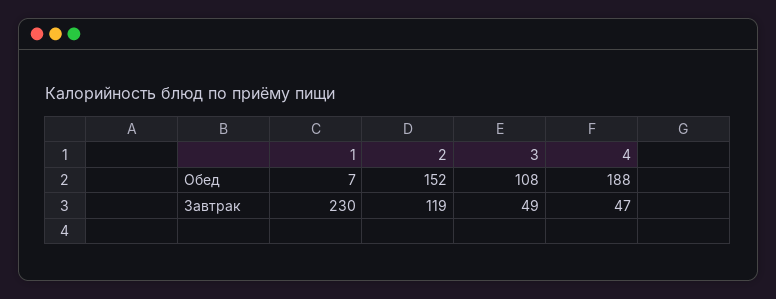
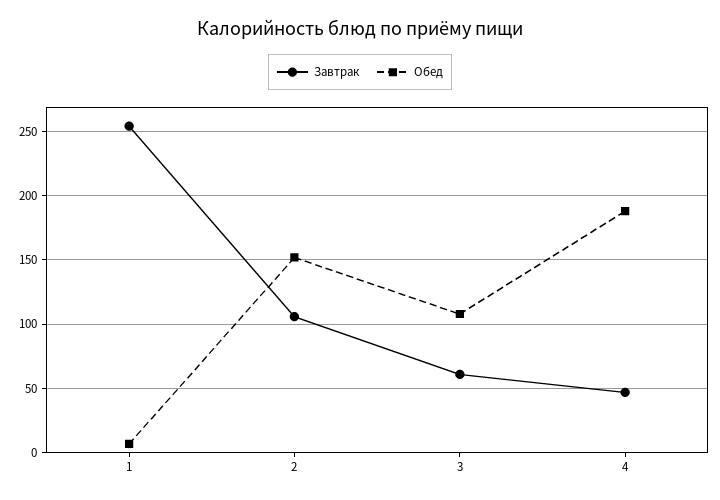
Завтрак, 1: 230 -> 255
Завтрак, 2: 119 -> 105
Завтрак, 3: 49 -> 60

